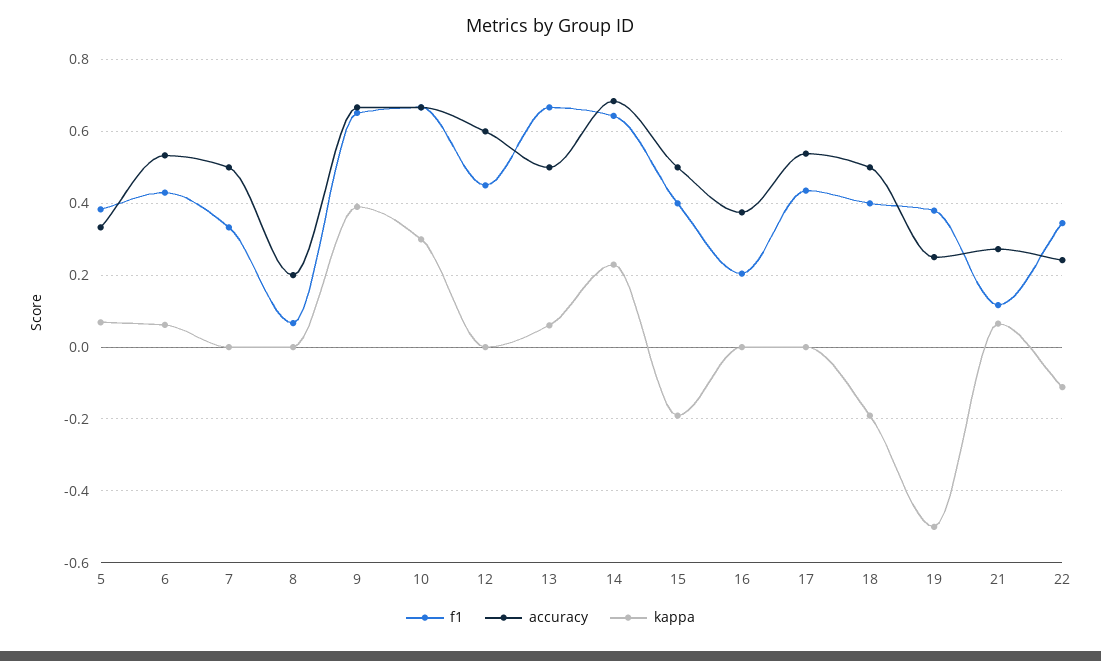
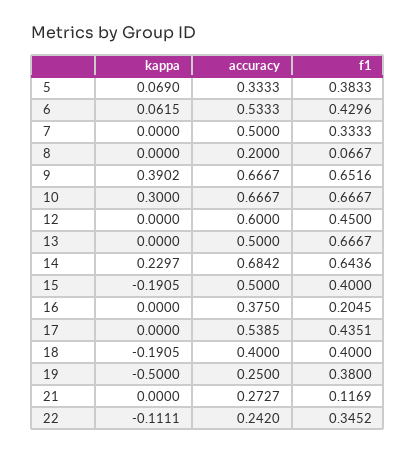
kappa, 13: 0.06 -> 0
accuracy, 18: 0.5 -> 0.4
kappa, 21: 0.06 -> 0

